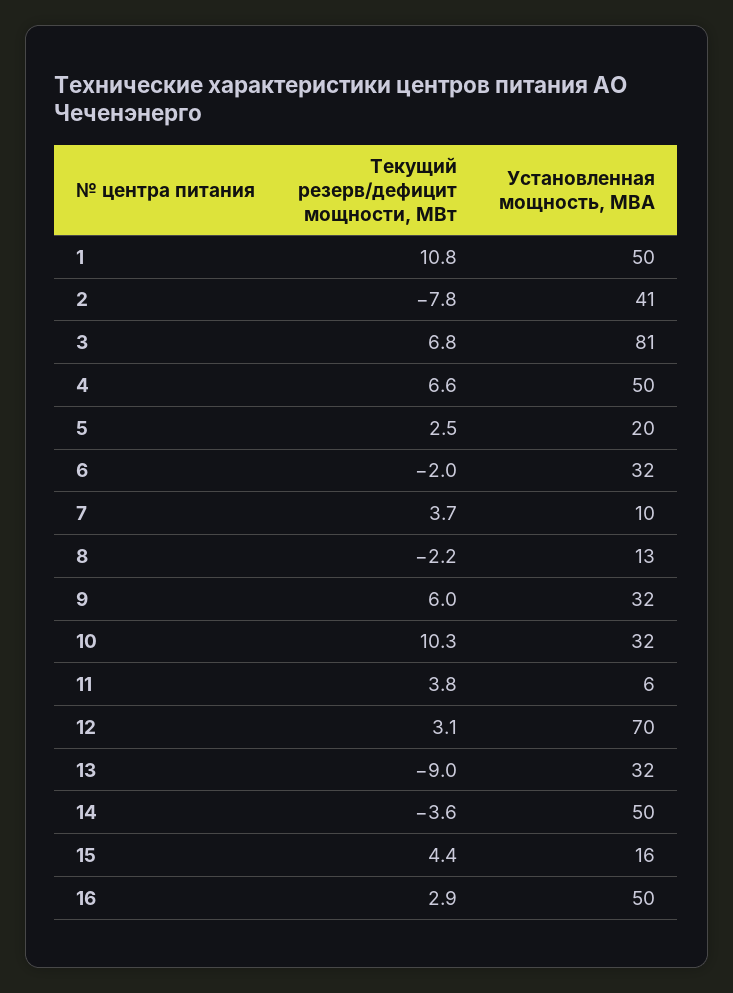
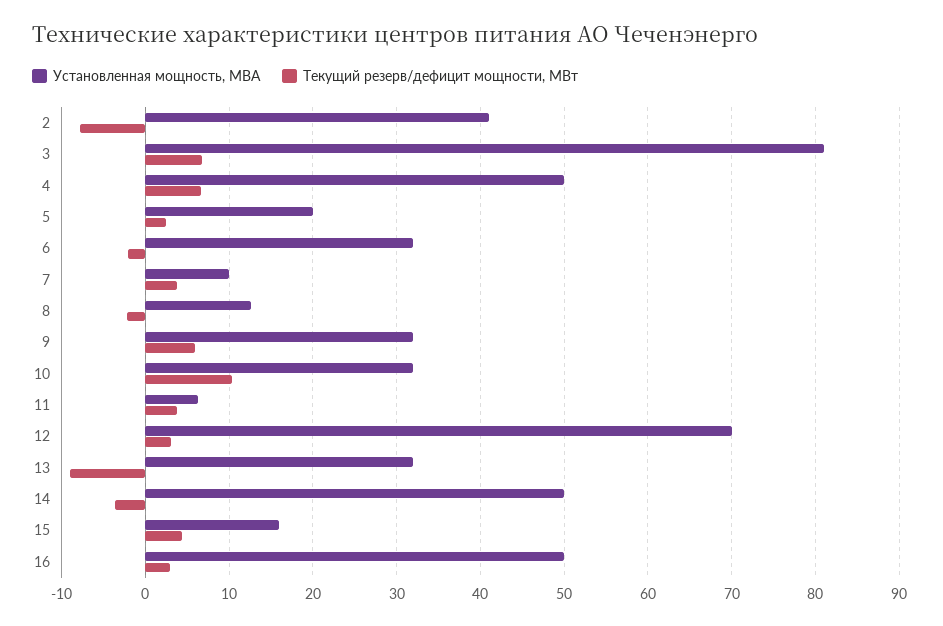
Текущий резерв/дефицит мощности, МВт, 1: 10.8 -> none
Установленная мощность, МВА, 1: 50 -> none

